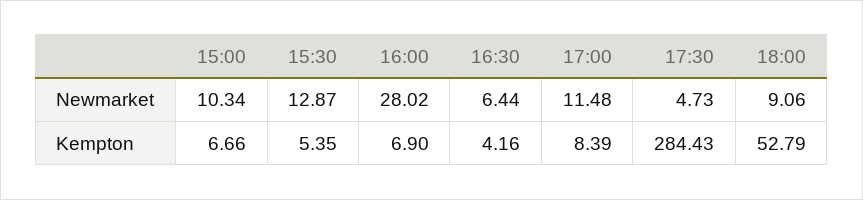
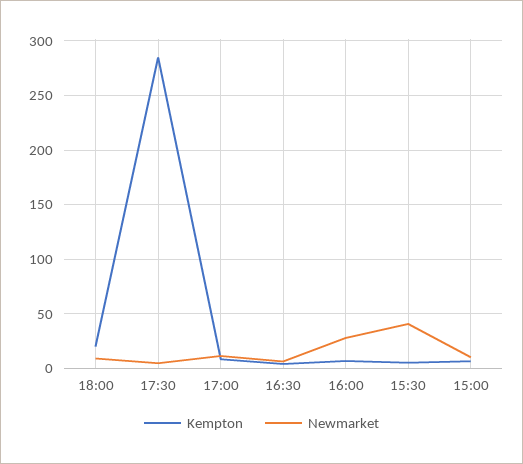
Newmarket, 15:30: 12.87 -> 40
Kempton, 18:00: 52.79 -> 20

